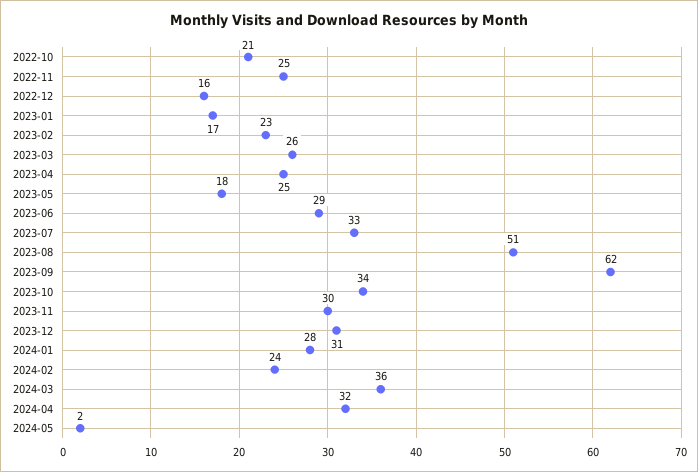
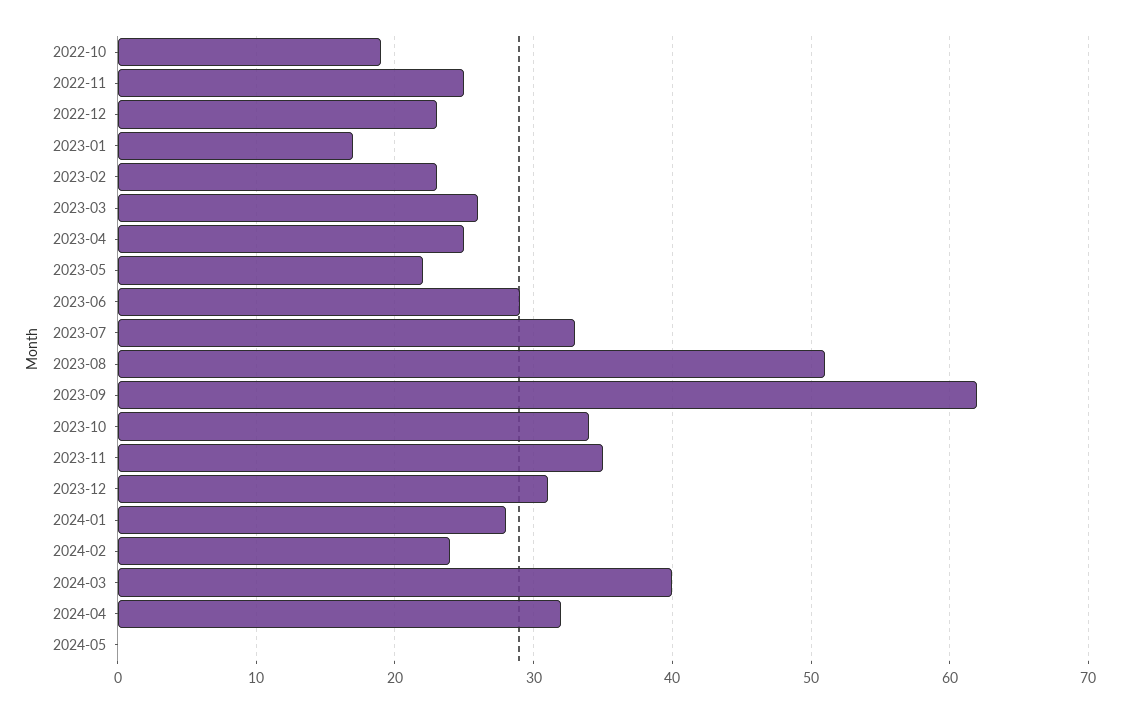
2022-10: 21 -> 19
2022-12: 16 -> 23
2023-05: 18 -> 22
2023-11: 30 -> 35
2024-03: 36 -> 40
2024-05: 2 -> 0

